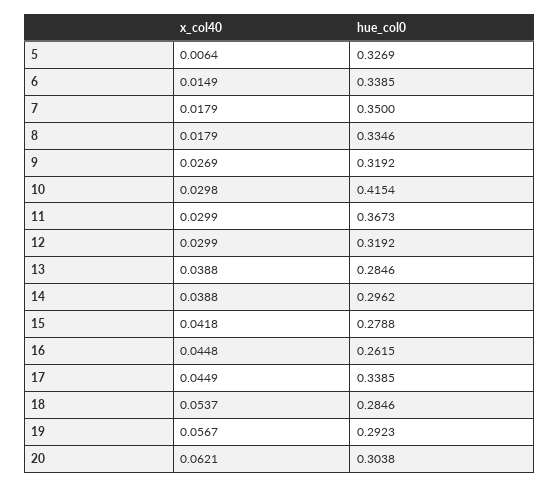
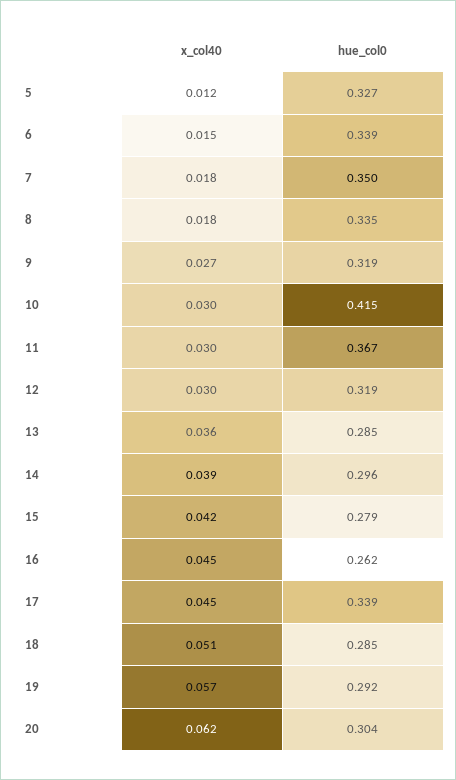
x_col40, 5: 0.0064 -> 0.012
x_col40, 13: 0.0388 -> 0.036
x_col40, 18: 0.0537 -> 0.051

